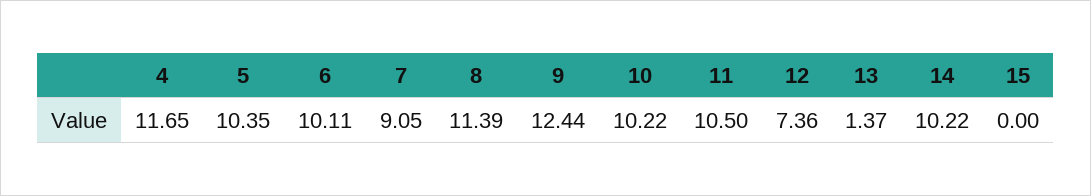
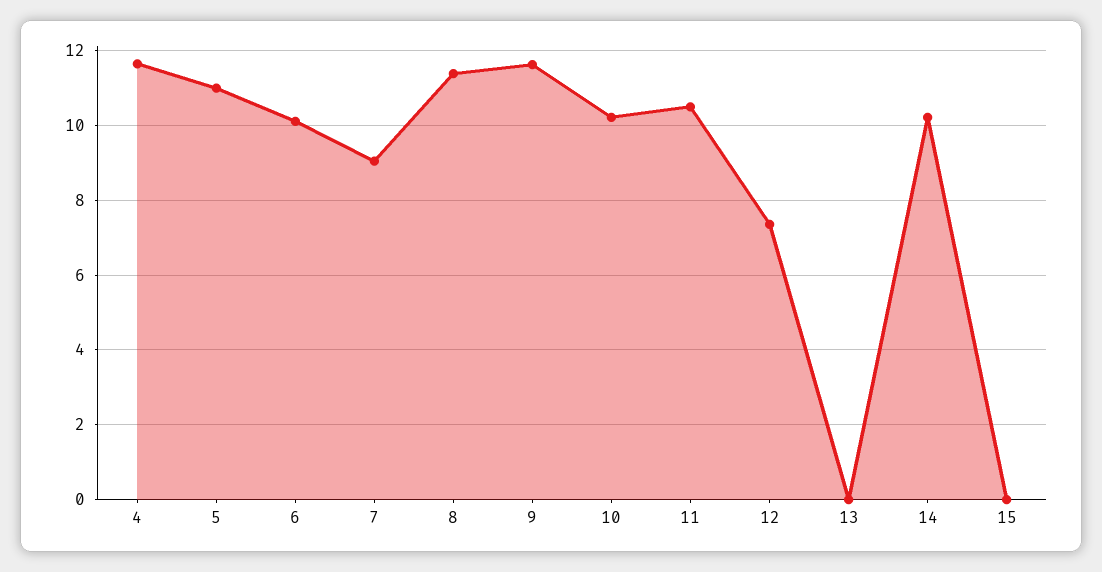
5: 10.35 -> 11
9: 12.44 -> 11.6
13: 1.37 -> 0

